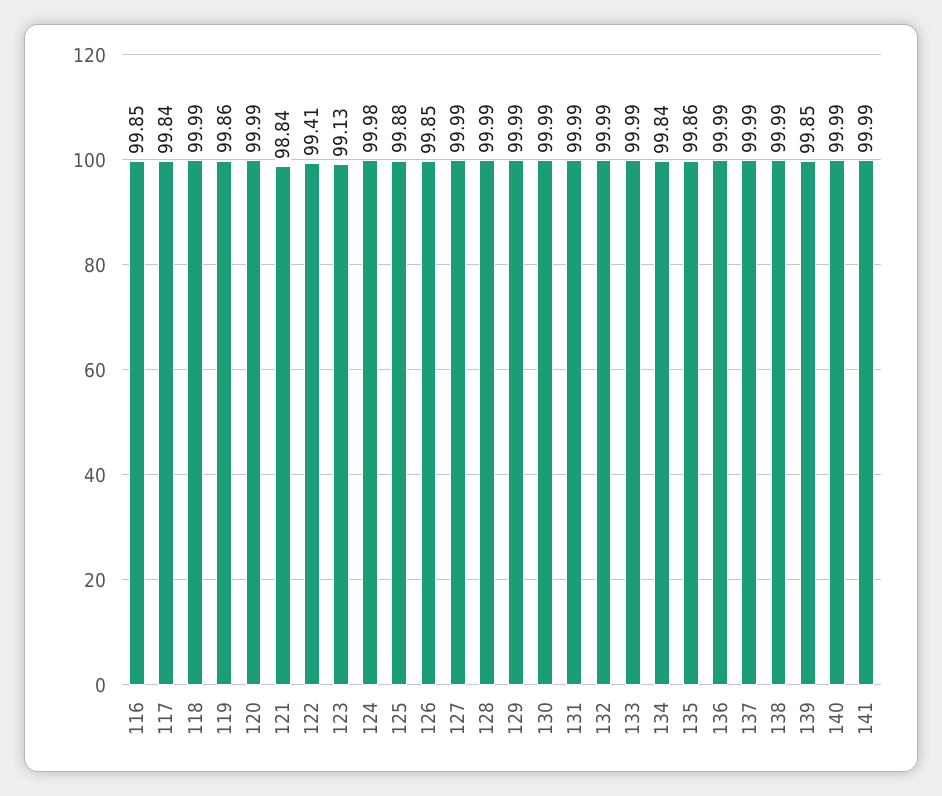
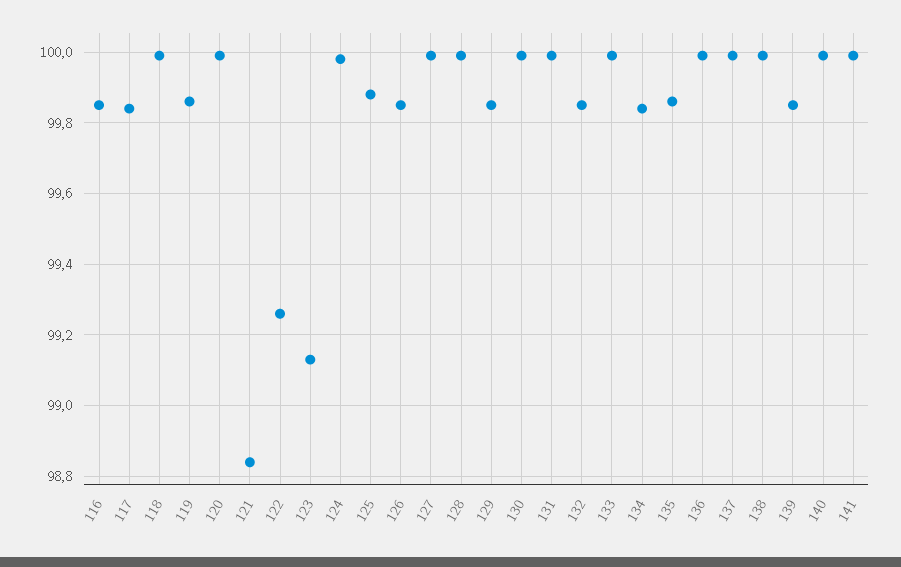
122: 99.41 -> 99.25
129: 99.99 -> 99.85
132: 99.99 -> 99.85

